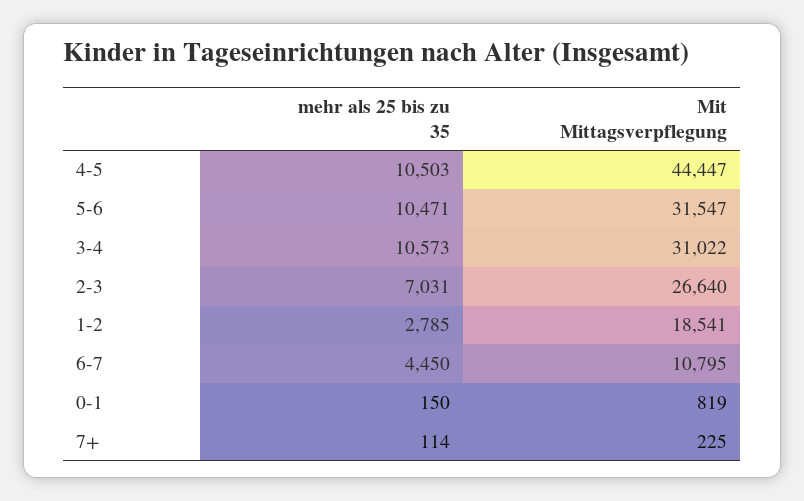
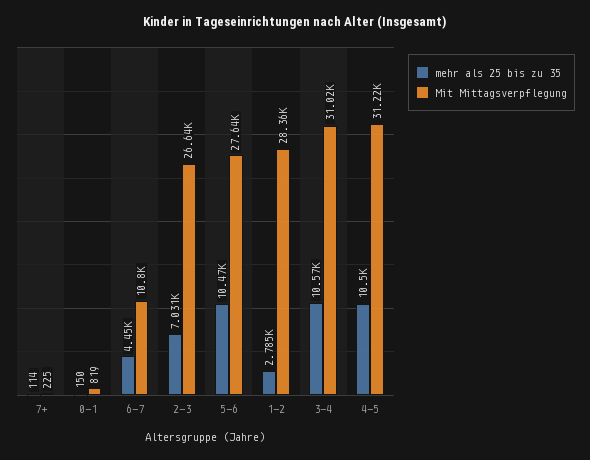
Mit Mittagsverpflegung, 4-5: 44447 -> 31220
Mit Mittagsverpflegung, 5-6: 31547 -> 27640
Mit Mittagsverpflegung, 1-2: 18541 -> 28360

